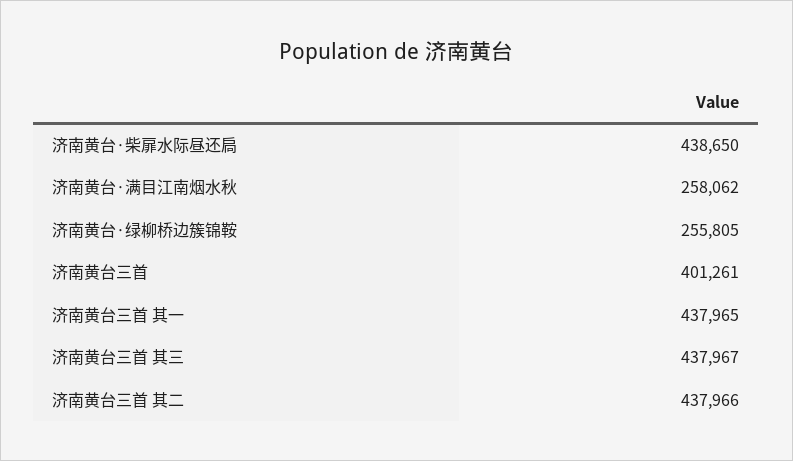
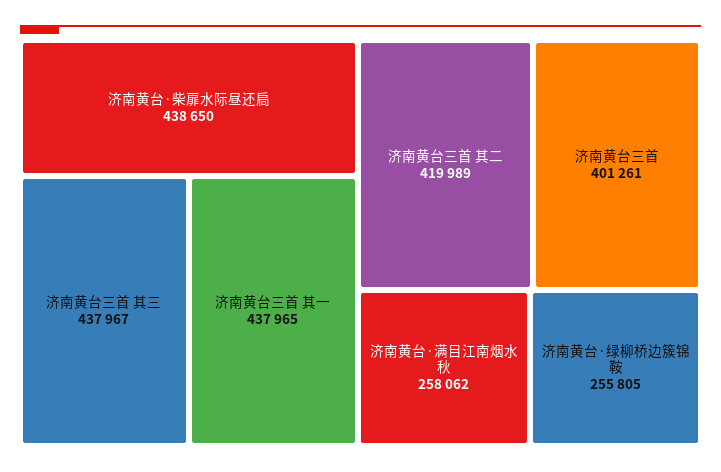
济南黄台三首 其二: 437966 -> 419989

